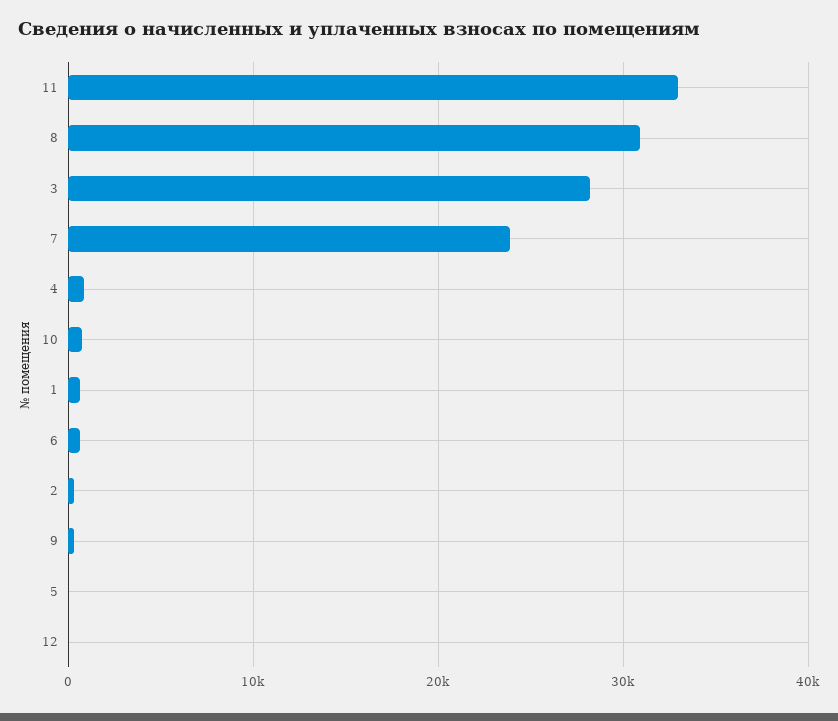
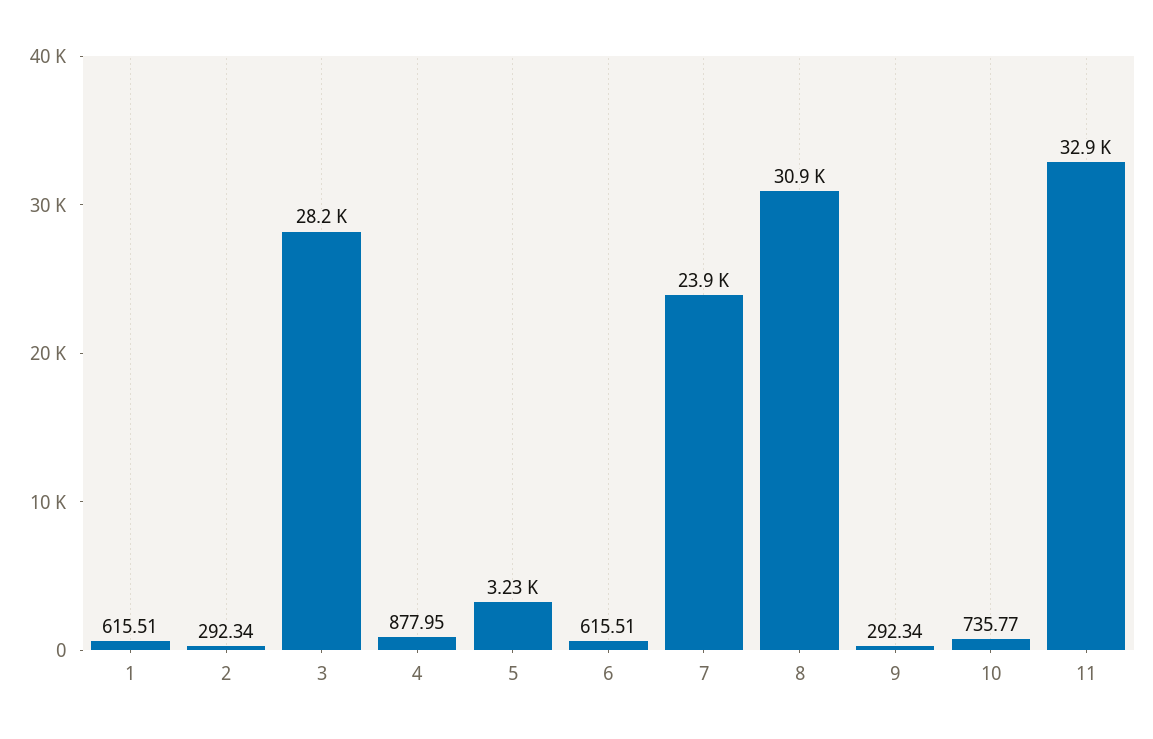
5: 0 -> 3230
12: 0 -> none

